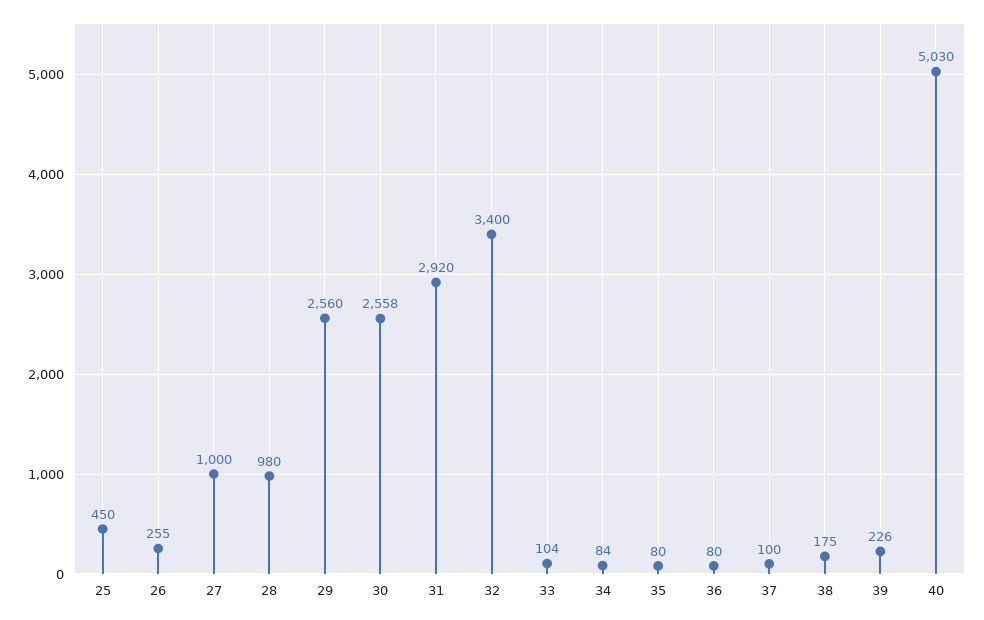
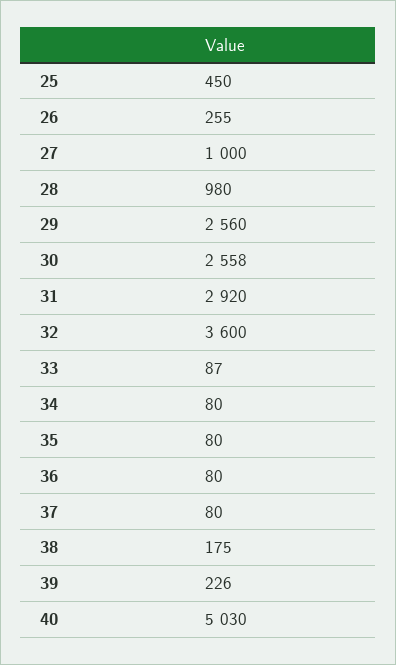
32: 3400 -> 3600
33: 104 -> 87
34: 84 -> 80
37: 100 -> 80

